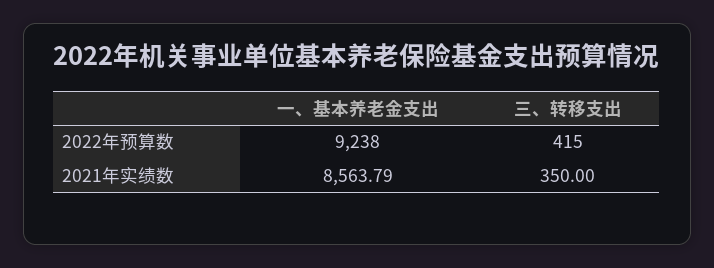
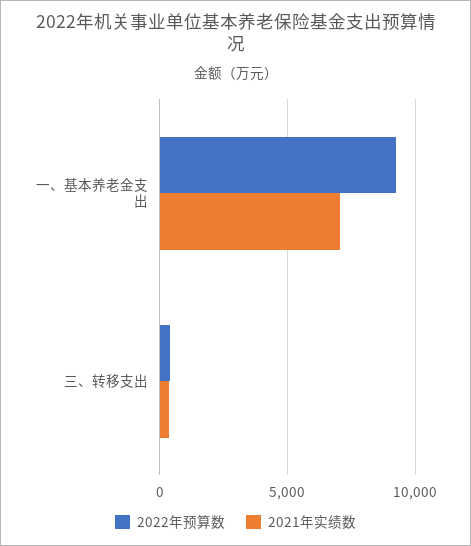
2021年实绩数, 一、基本养老金支出: 8563.79 -> 7000

